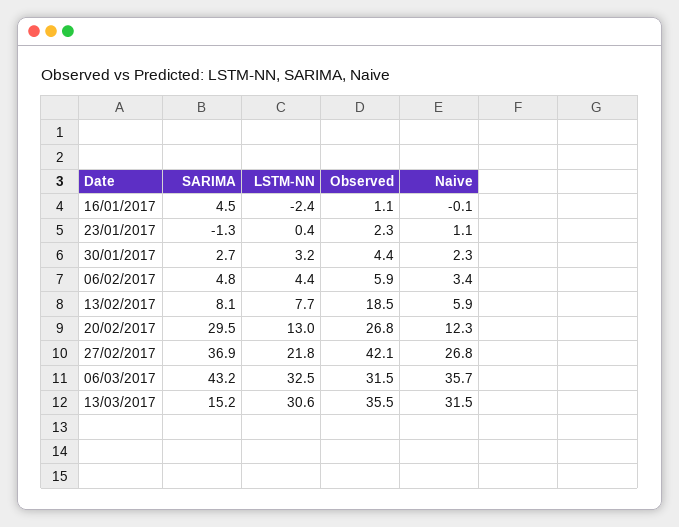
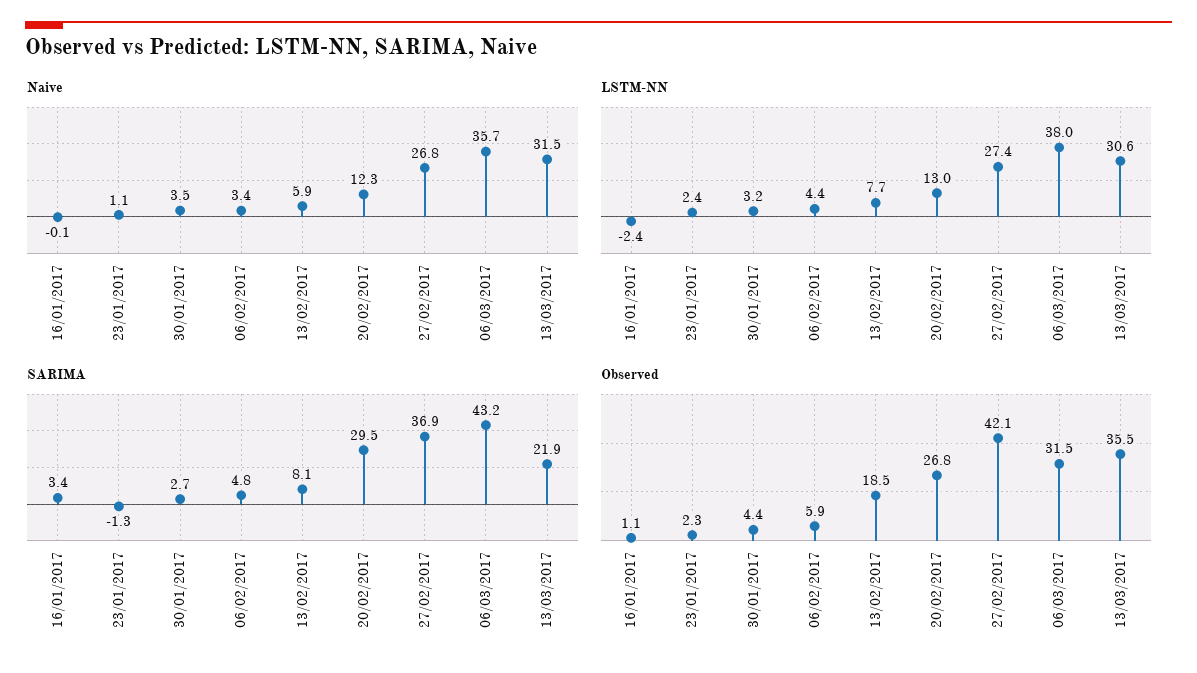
SARIMA, 16/01/2017: 4.5 -> 3.4
LSTM-NN, 23/01/2017: 0.4 -> 2.4
Naive, 30/01/2017: 2.3 -> 3.5
LSTM-NN, 27/02/2017: 21.8 -> 27.4
LSTM-NN, 06/03/2017: 32.5 -> 38
SARIMA, 13/03/2017: 15.2 -> 21.9

